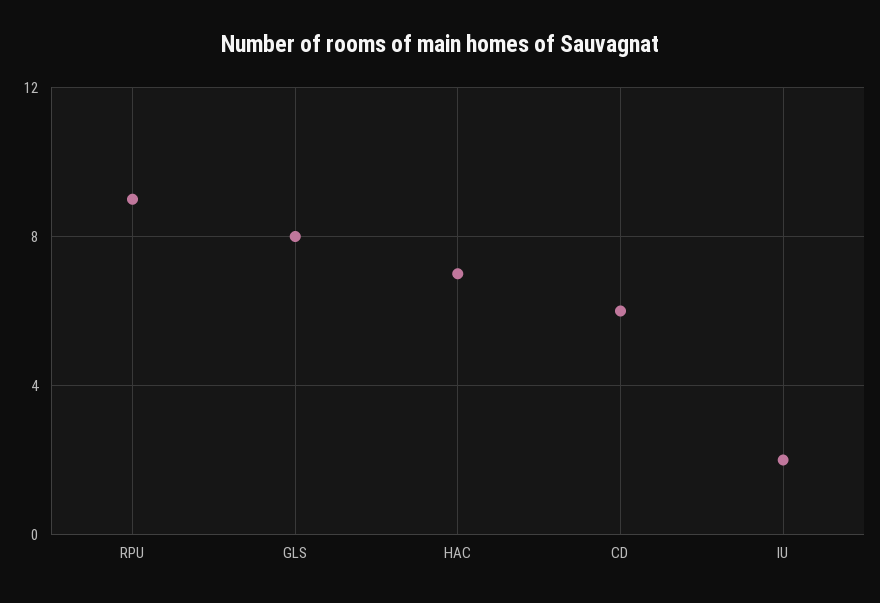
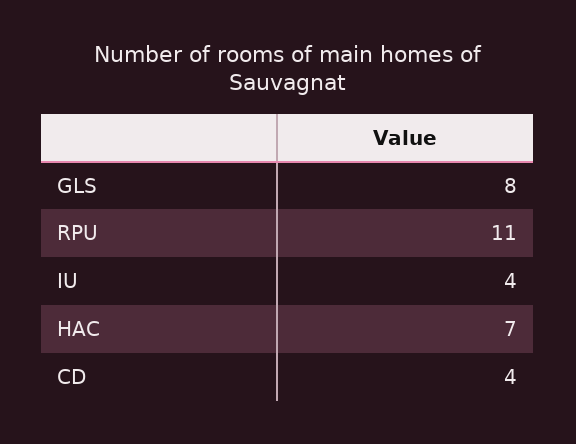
RPU: 9 -> 11
CD: 6 -> 4
IU: 2 -> 4

